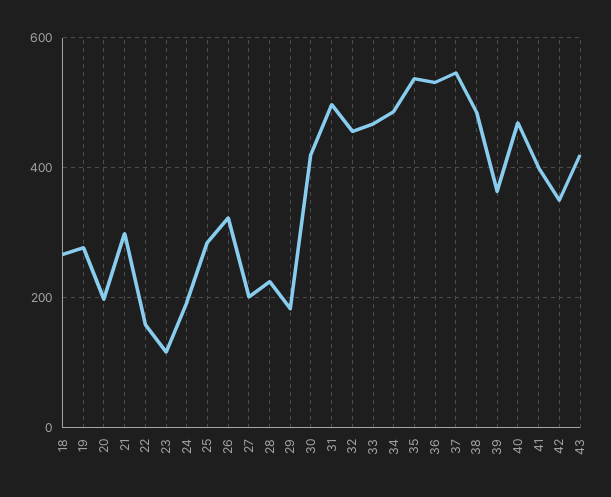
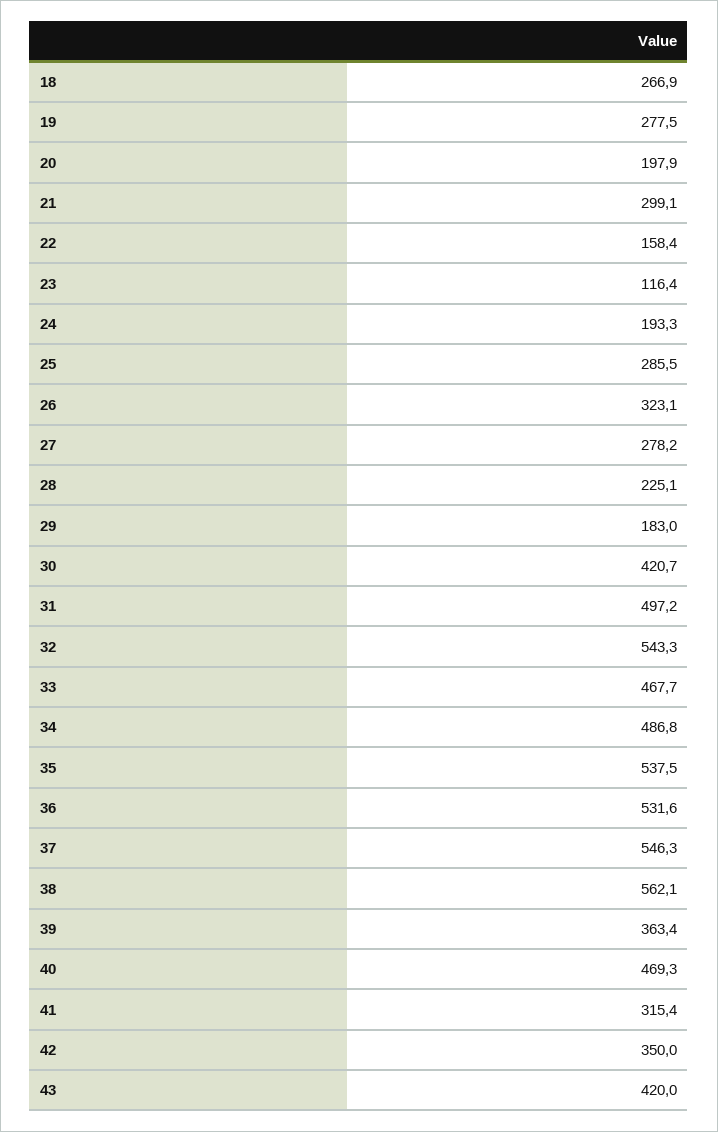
27: 200 -> 278.2
32: 460 -> 543.3
38: 480 -> 562.1
41: 400 -> 315.4

